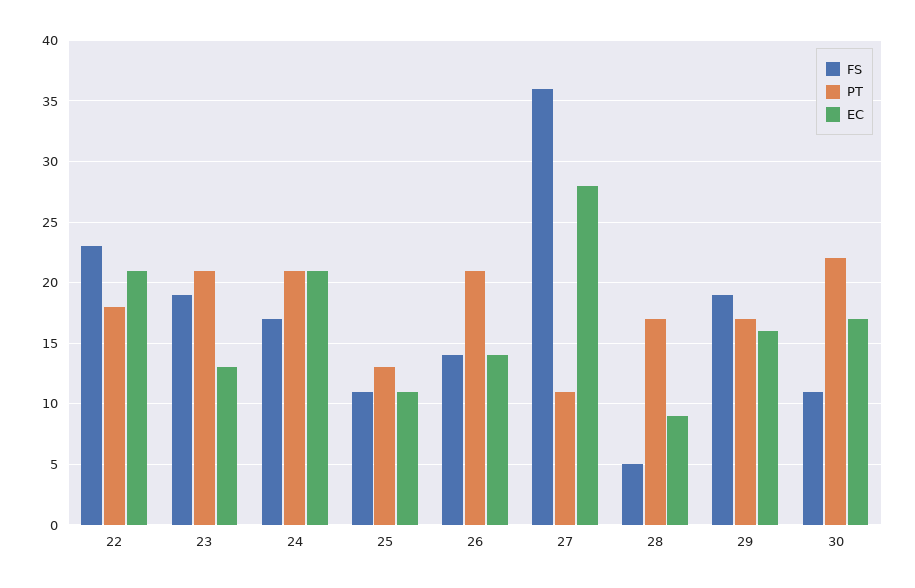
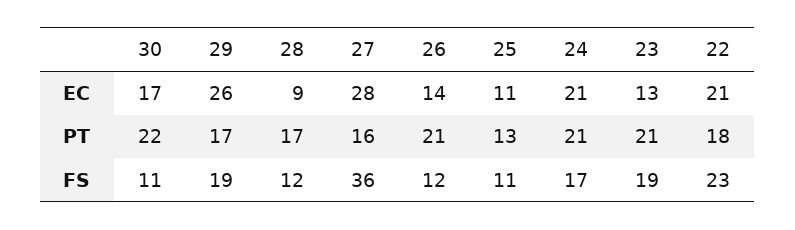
FS, 26: 14 -> 12
PT, 27: 11 -> 16
FS, 28: 5 -> 12
EC, 29: 16 -> 26

